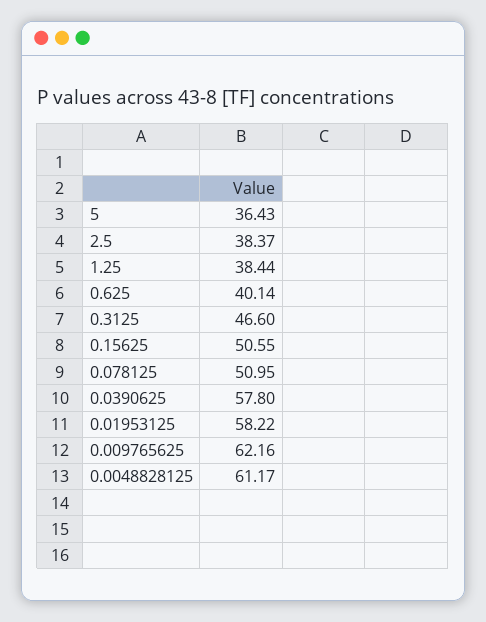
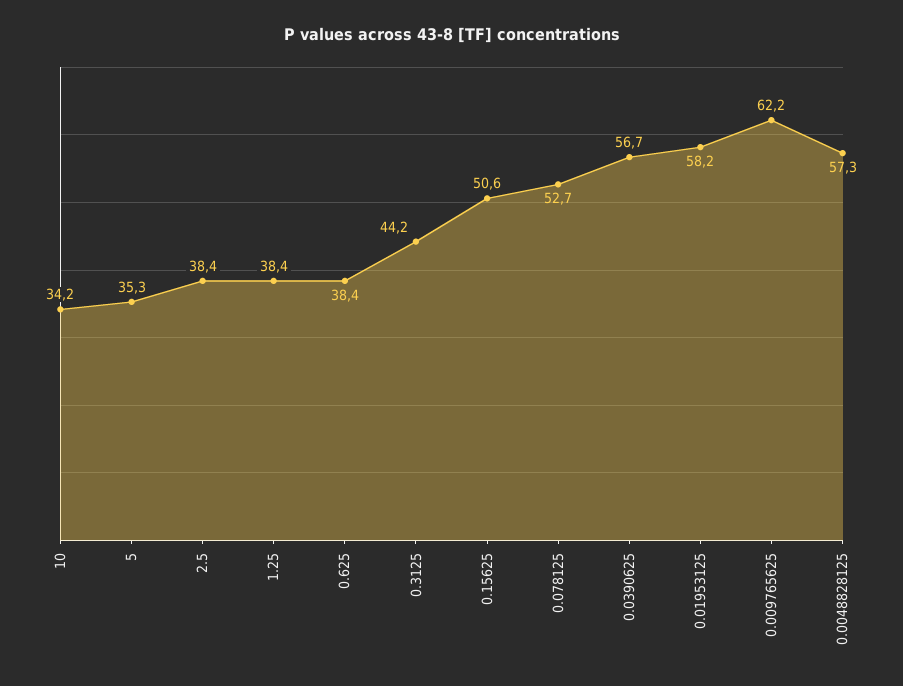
5: 36.43 -> 35.3
0.625: 40.14 -> 38.4
0.3125: 46.6 -> 44.2
0.078125: 50.95 -> 52.7
0.0390625: 57.8 -> 56.7
0.0048828125: 61.17 -> 57.3
10: none -> 34.2

